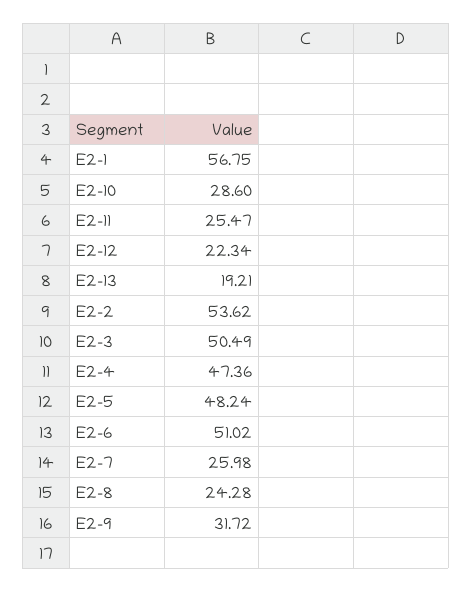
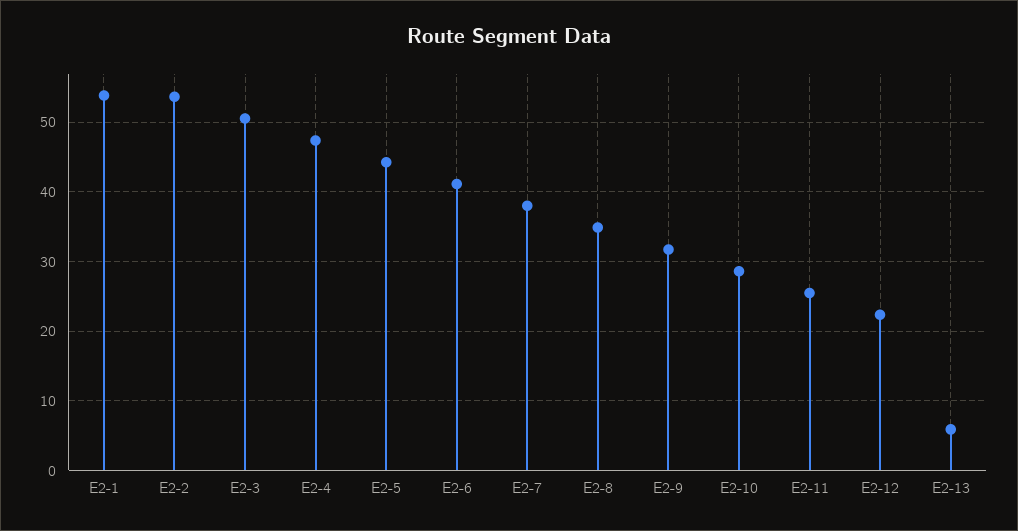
E2-1: 56.75 -> 54
E2-13: 19.21 -> 6
E2-5: 48.24 -> 44
E2-6: 51.02 -> 41
E2-7: 25.98 -> 38
E2-8: 24.28 -> 35

